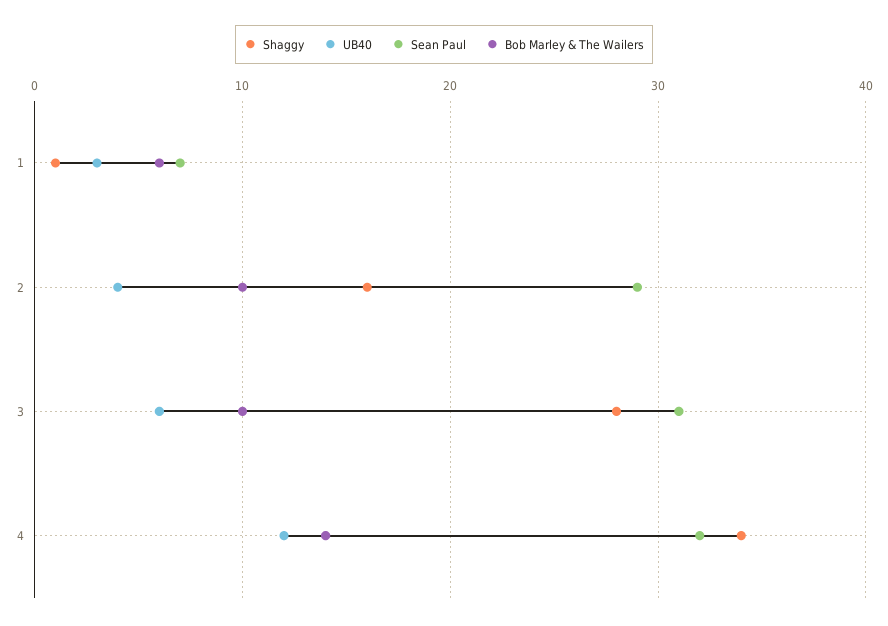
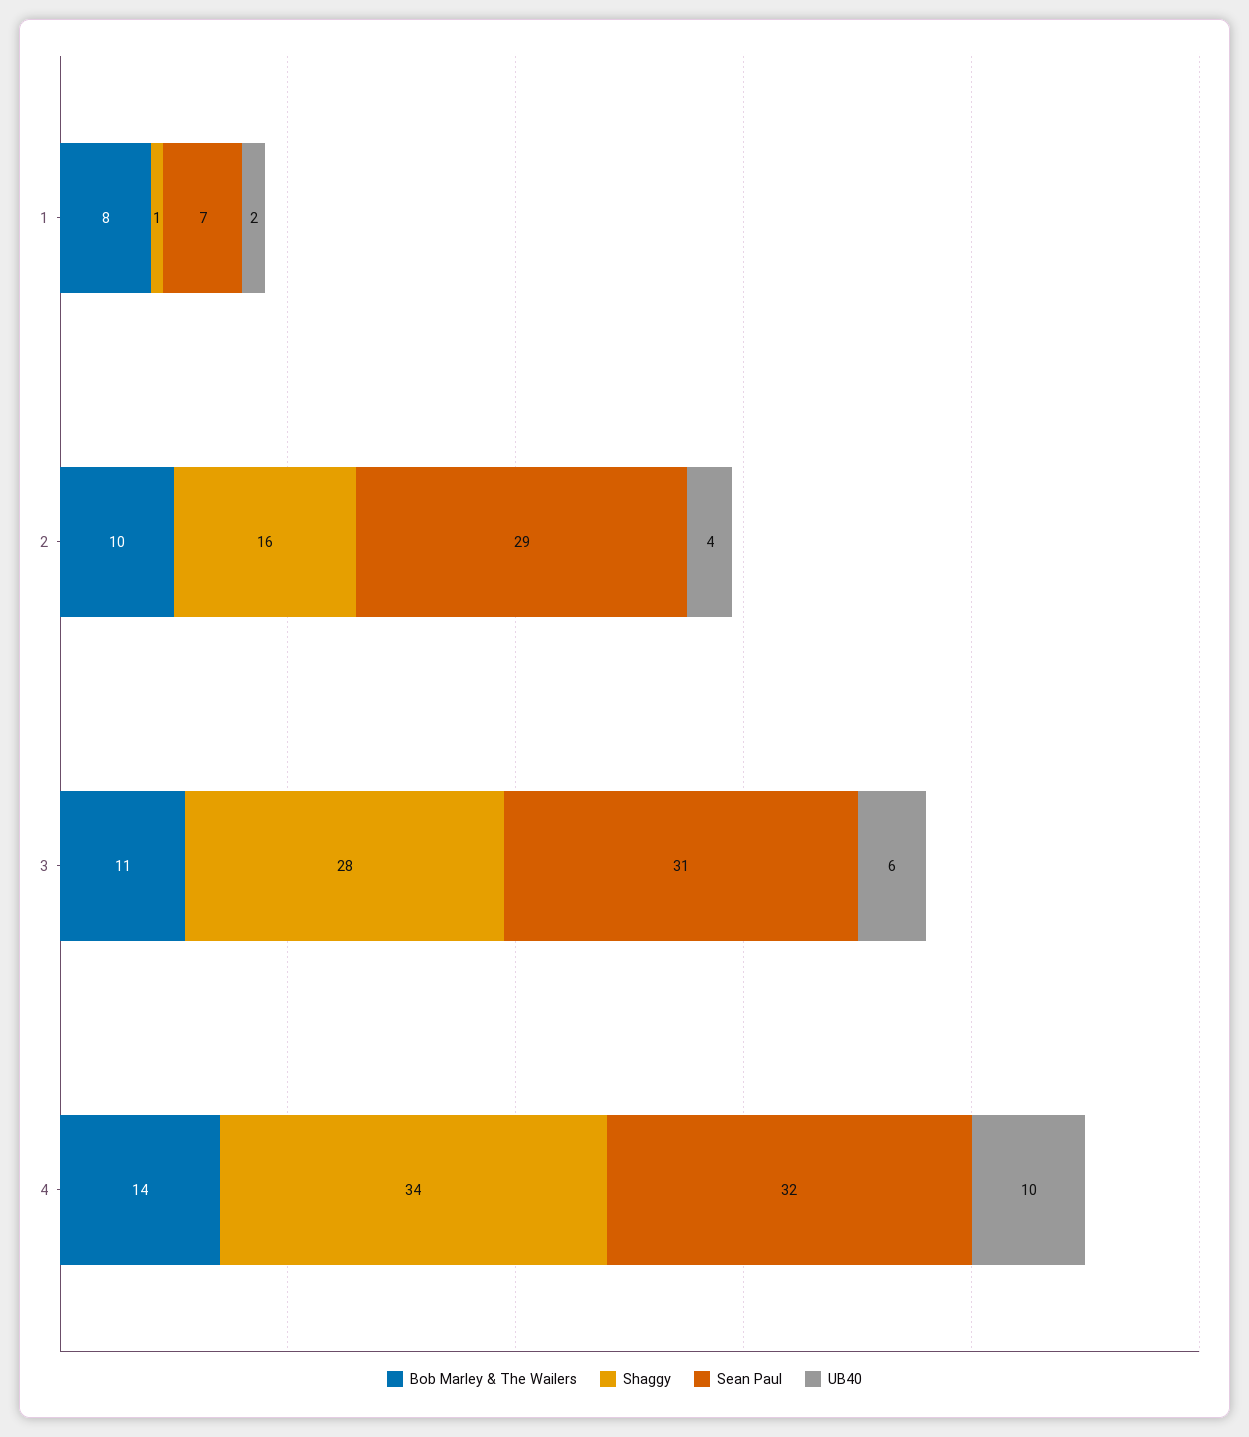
UB40, 1: 3 -> 2
Bob Marley & The Wailers, 1: 6 -> 8
Bob Marley & The Wailers, 3: 10 -> 11
UB40, 4: 12 -> 10

